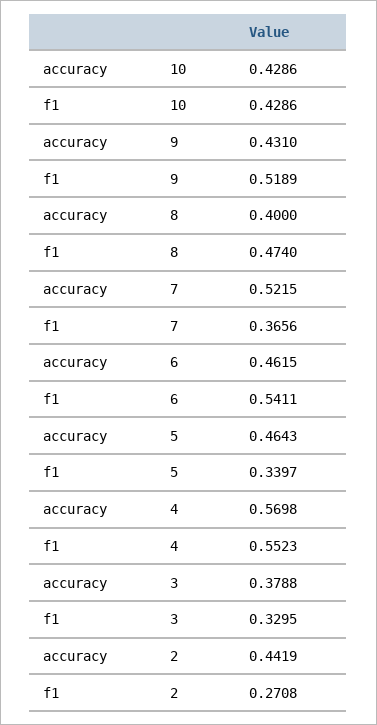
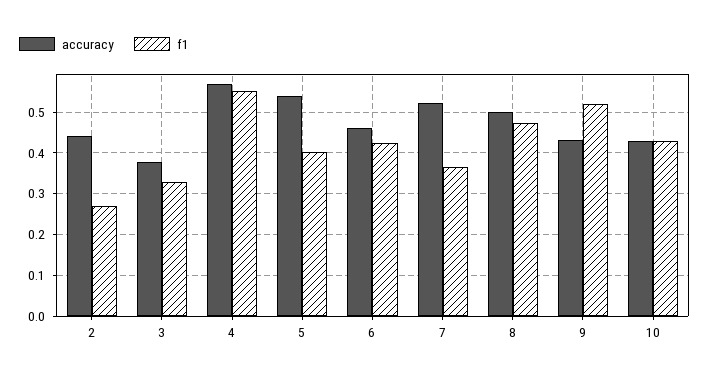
accuracy, 8: 0.4 -> 0.5
f1, 6: 0.5411 -> 0.42
accuracy, 5: 0.4643 -> 0.54
f1, 5: 0.3397 -> 0.4

